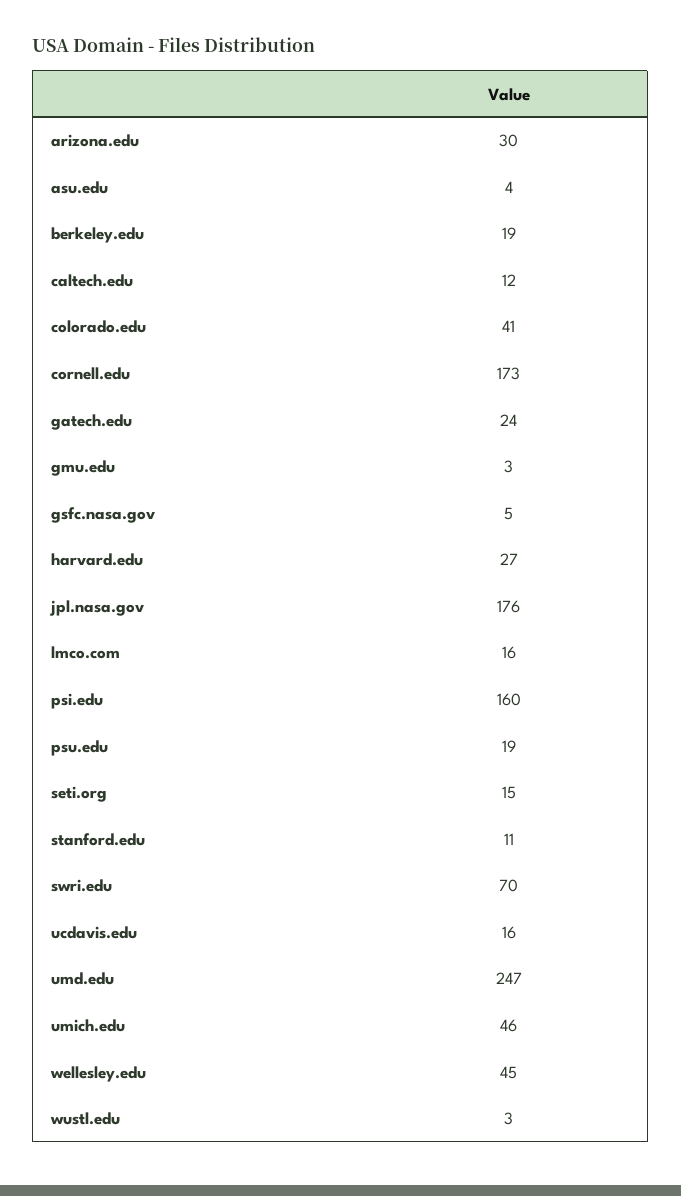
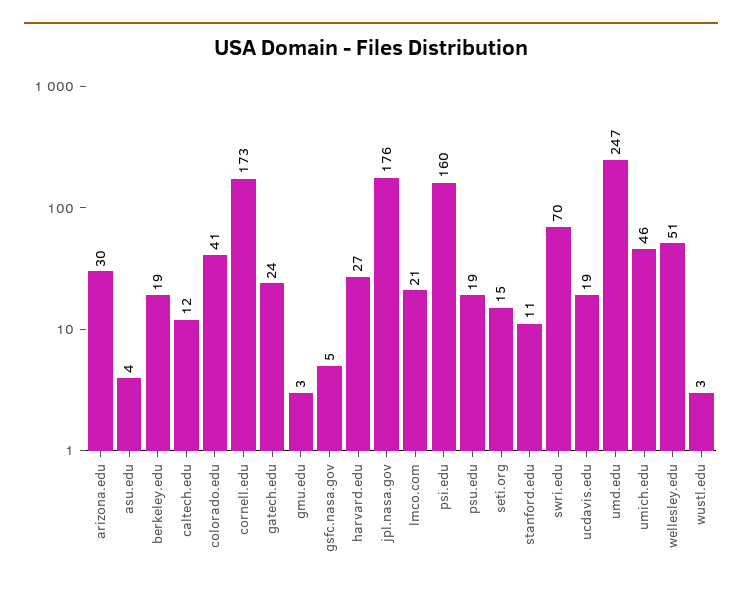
lmco.com: 16 -> 21
ucdavis.edu: 16 -> 19
wellesley.edu: 45 -> 51

